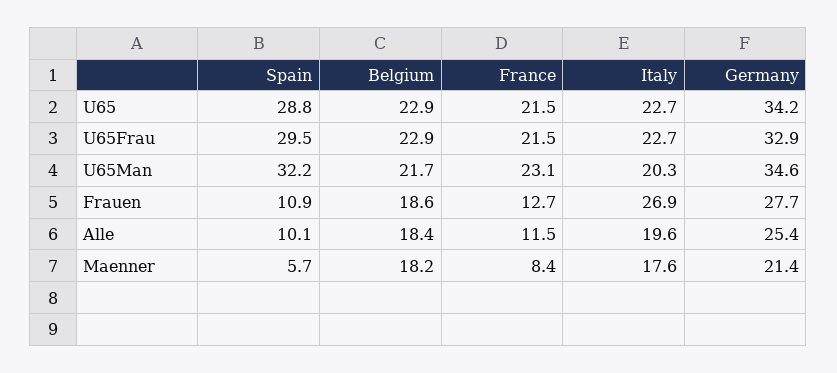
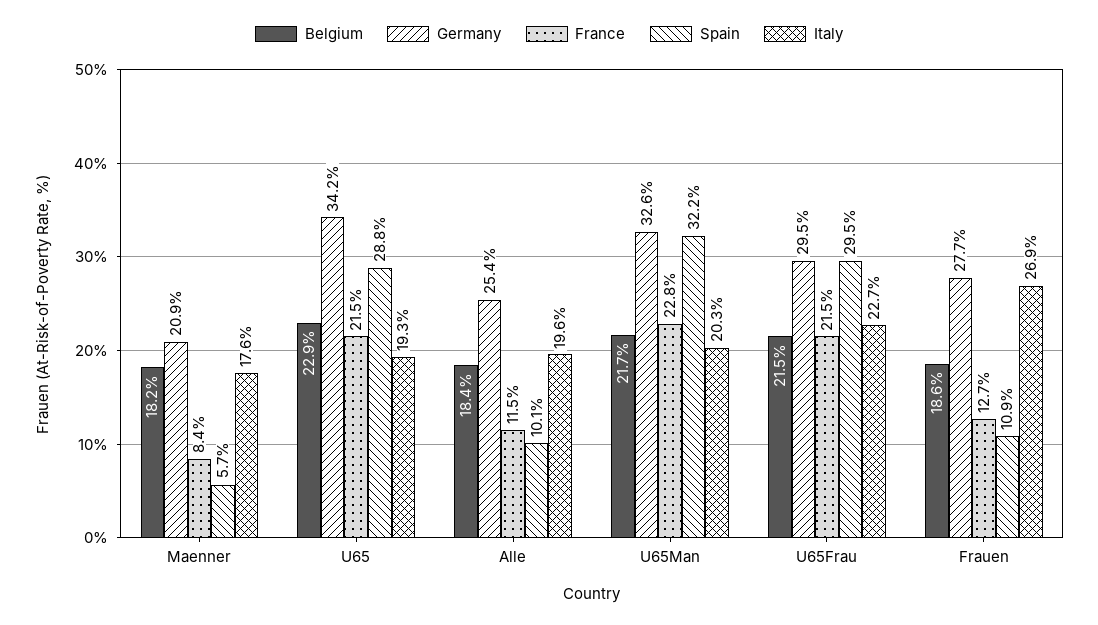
Italy, U65: 22.7 -> 19.3
Belgium, U65Frau: 22.9 -> 21.5
Germany, U65Frau: 32.9 -> 29.5
France, U65Man: 23.1 -> 22.8
Germany, U65Man: 34.6 -> 32.6
Germany, Maenner: 21.4 -> 20.9

